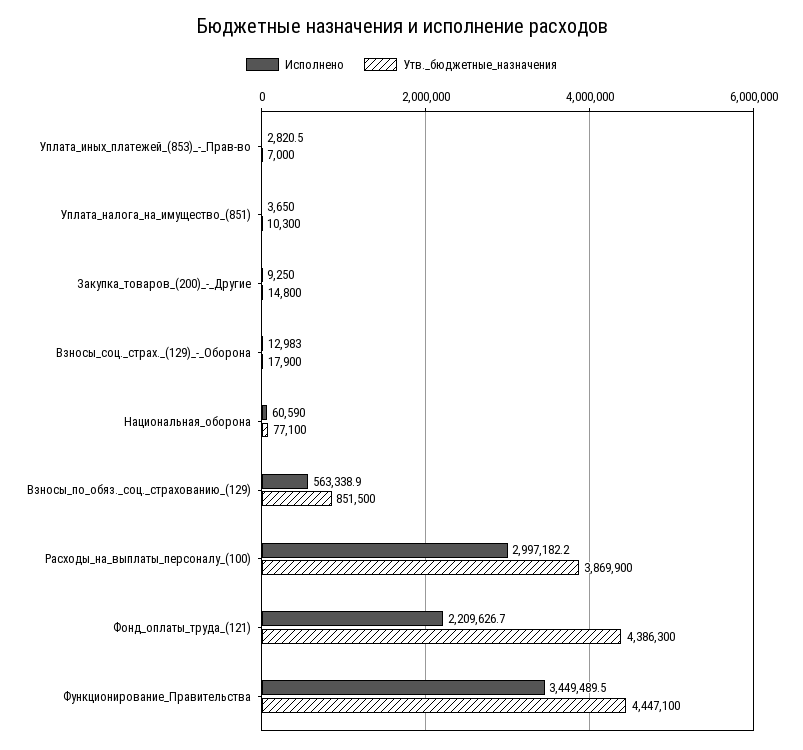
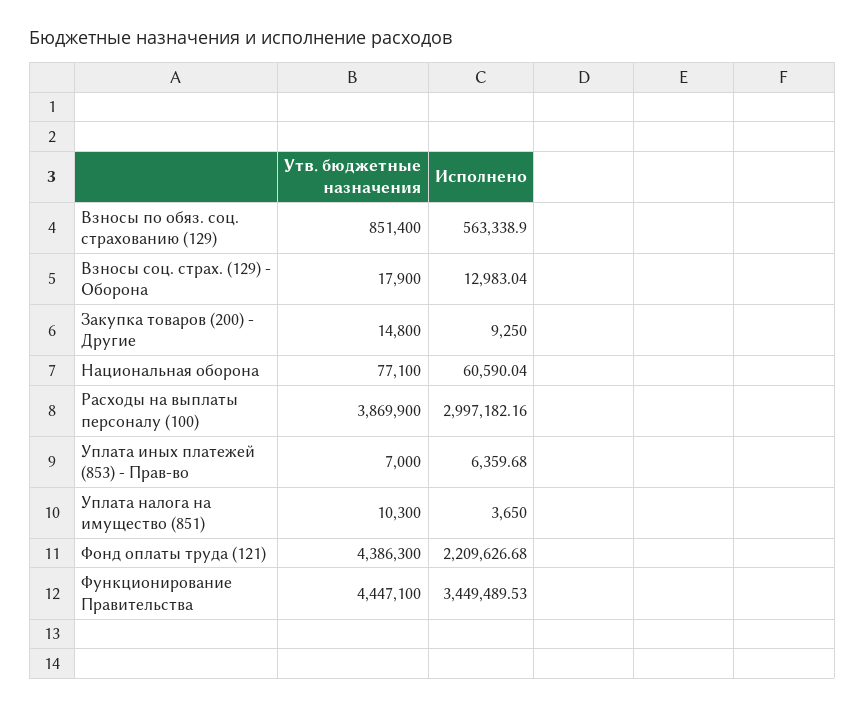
Исполнено, Уплата_иных_платежей_(853)_-_Прав-во: 2820.5 -> 6359.68
Утв._бюджетные_назначения, Взносы_по_обяз._соц._страхованию_(129): 851500 -> 851400

